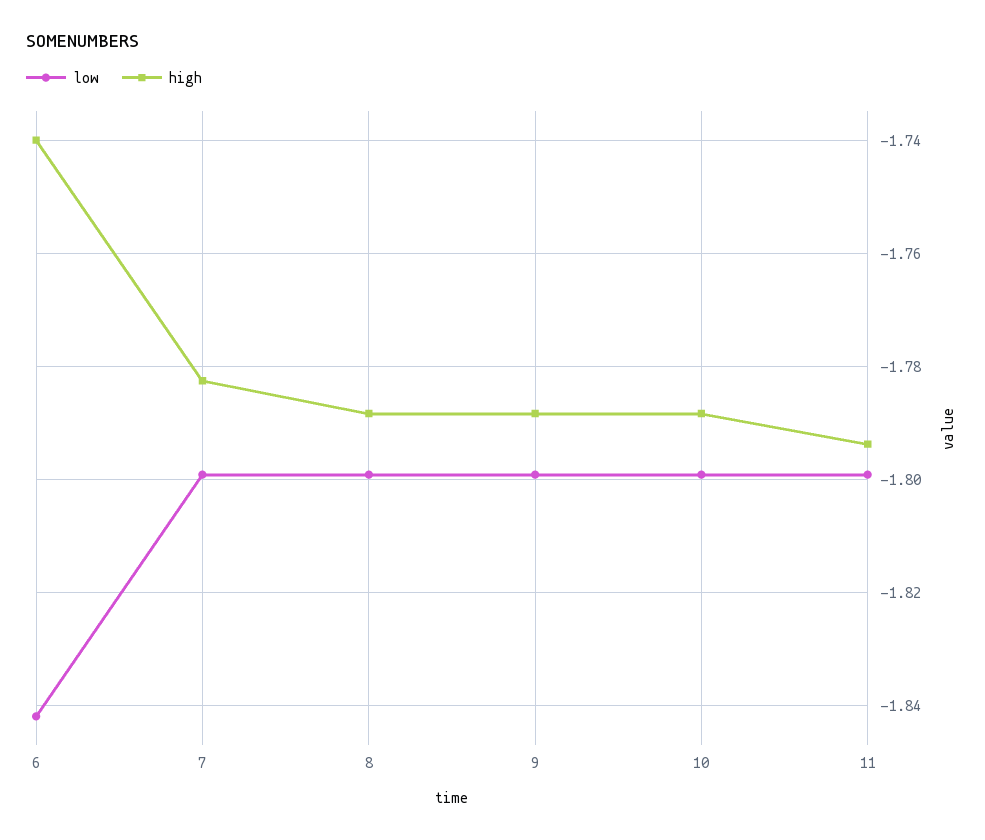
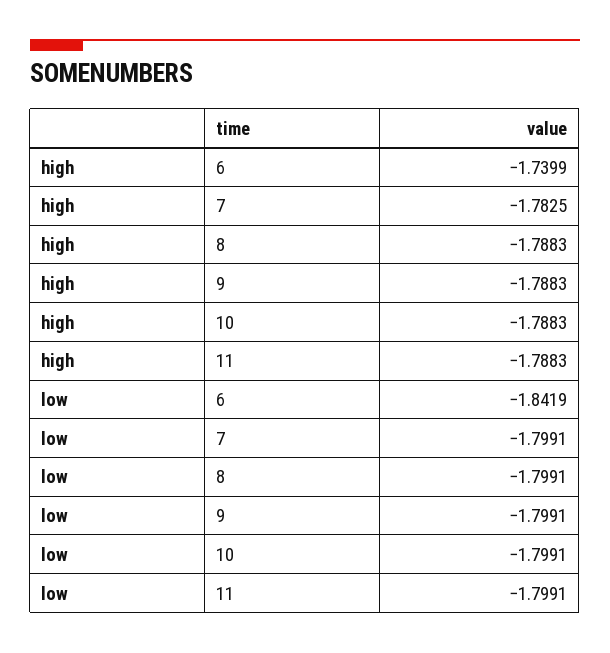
high, 11: -1.794 -> -1.7883

